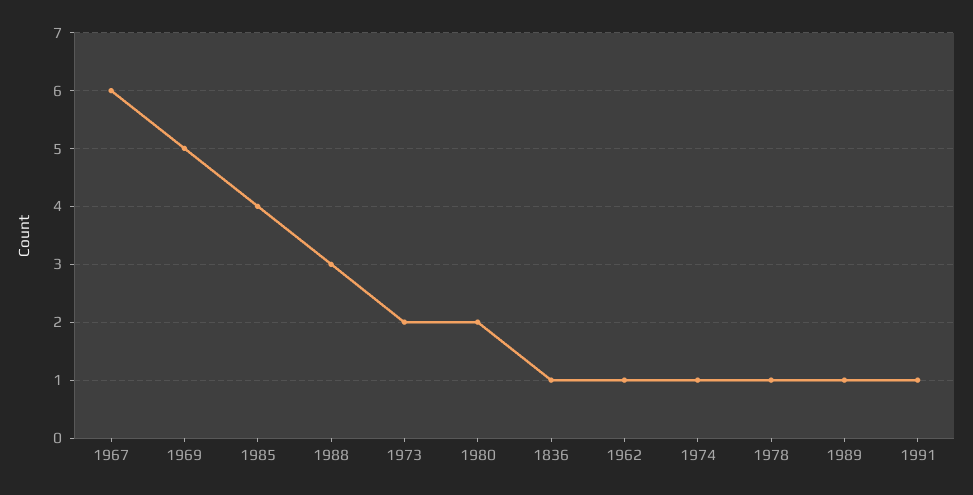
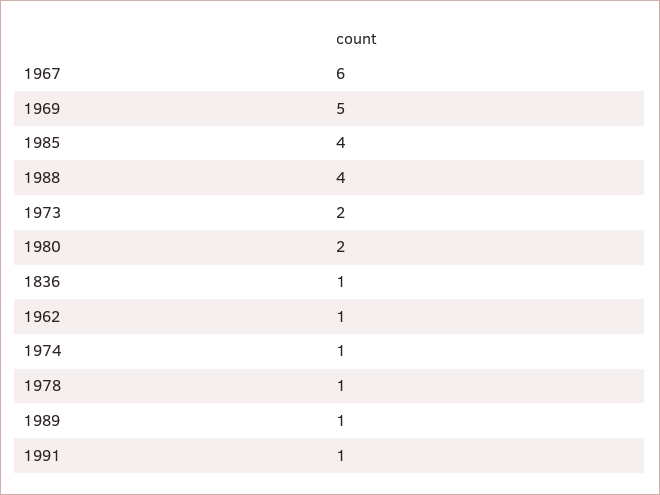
1988: 3 -> 4

